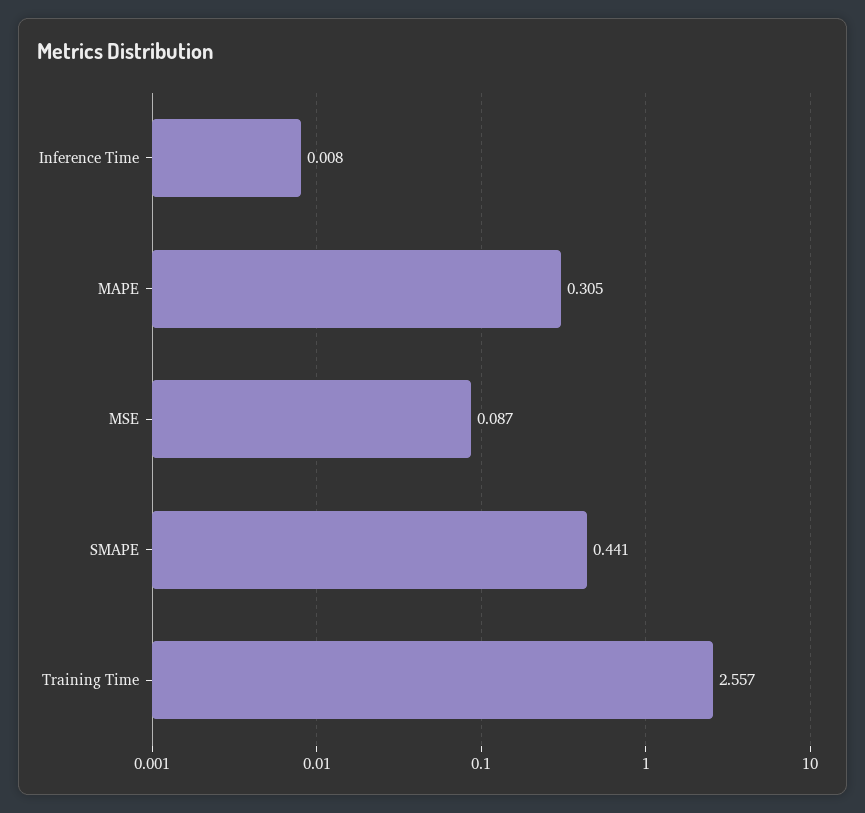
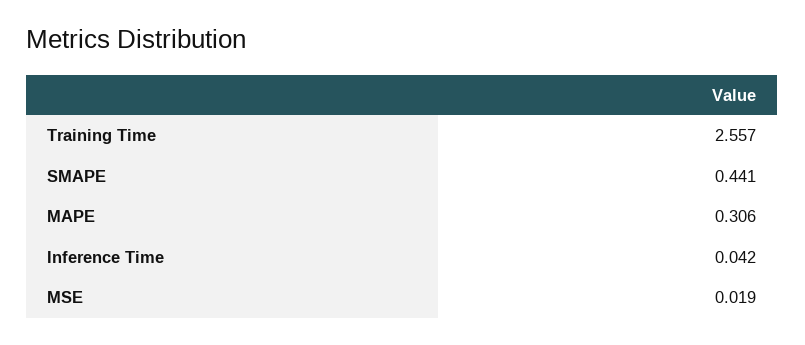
Inference Time: 0.008 -> 0.042
MAPE: 0.305 -> 0.306
MSE: 0.087 -> 0.019

